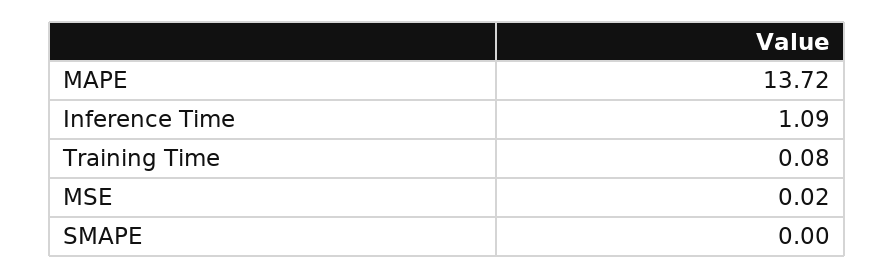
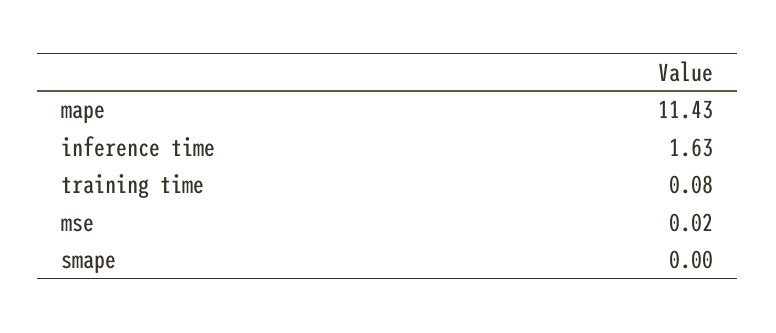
MAPE: 13.72 -> 11.43
Inference Time: 1.09 -> 1.63

